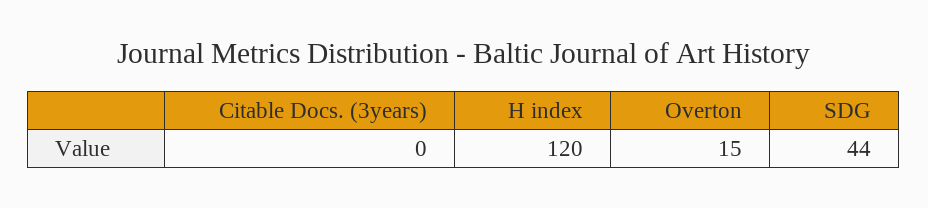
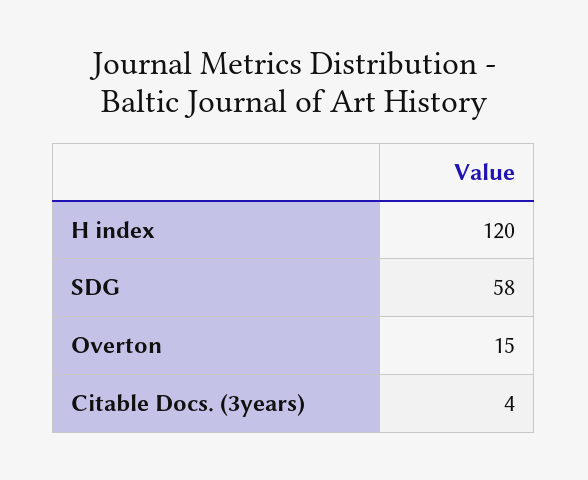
Citable Docs. (3years): 0 -> 4
SDG: 44 -> 58

